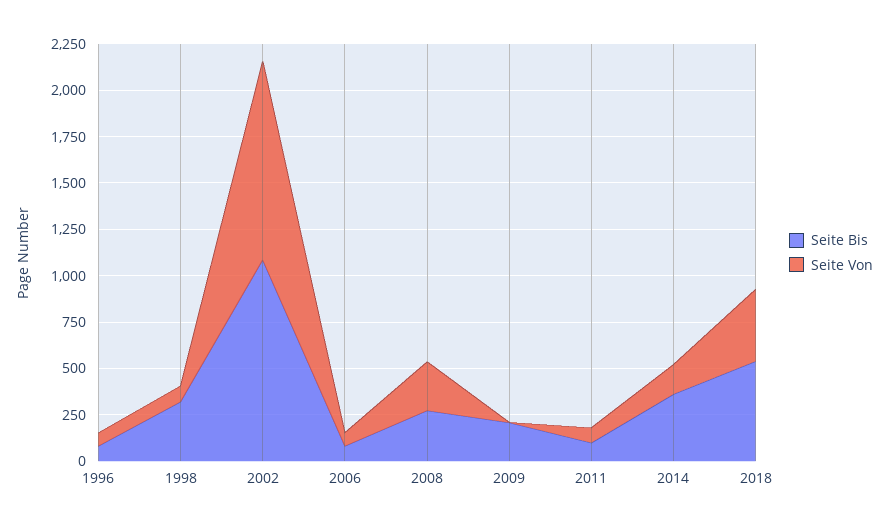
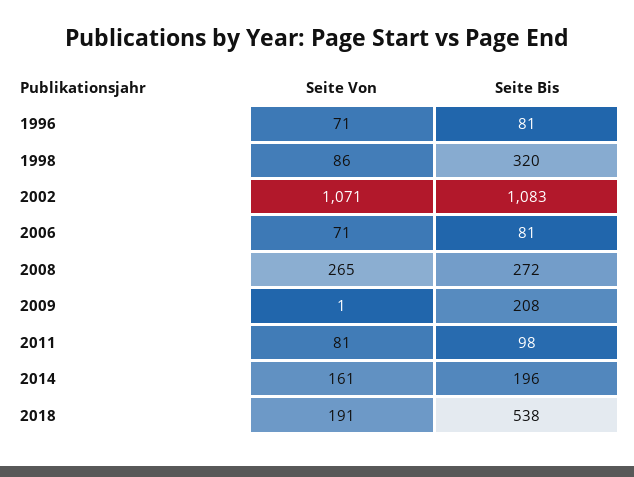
Seite Bis, 2014: 350 -> 196
Seite Von, 2018: 400 -> 191

